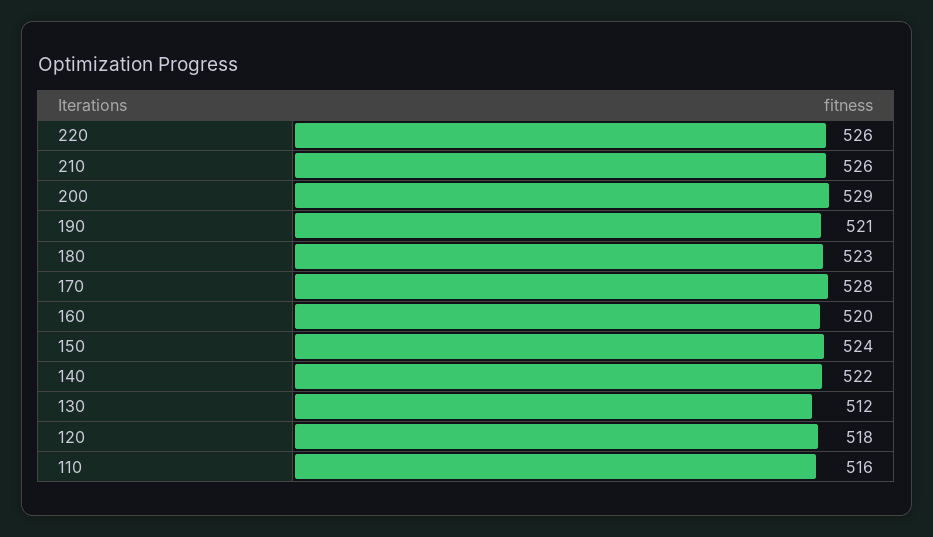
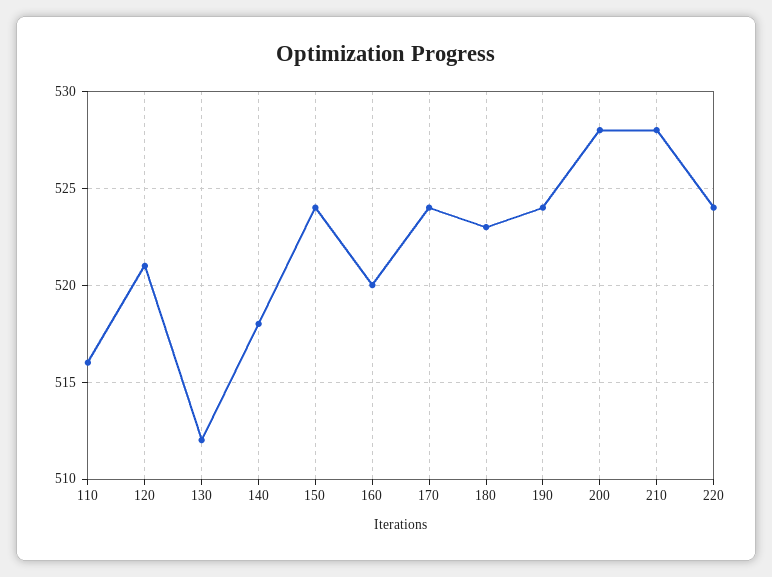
220: 526 -> 524
210: 526 -> 528
200: 529 -> 528
190: 521 -> 524
170: 528 -> 524
140: 522 -> 518
120: 518 -> 521

